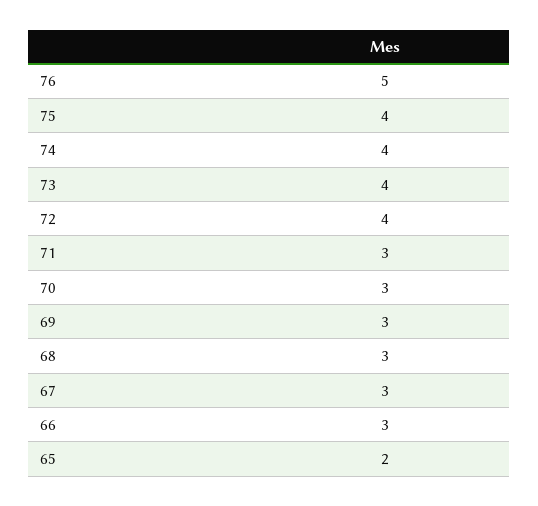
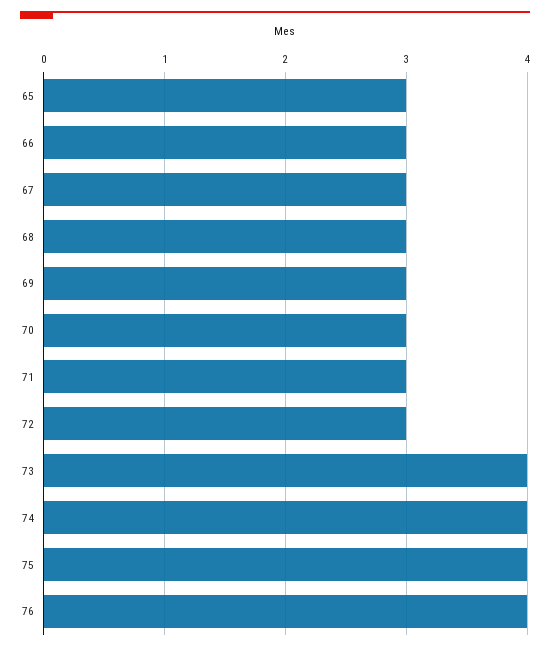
76: 5 -> 4
72: 4 -> 3
65: 2 -> 3

